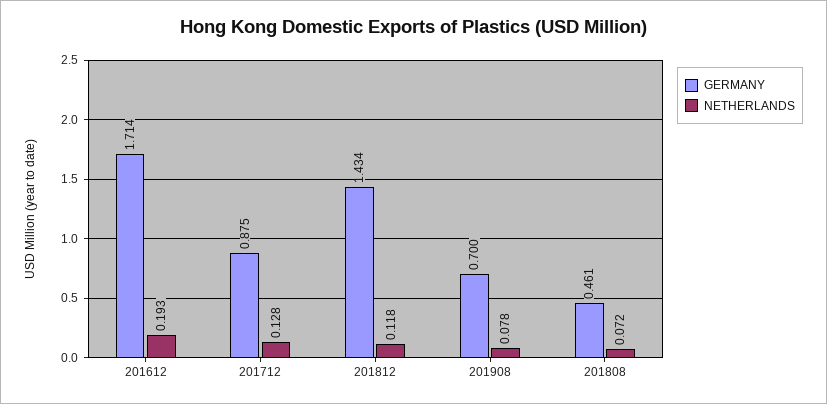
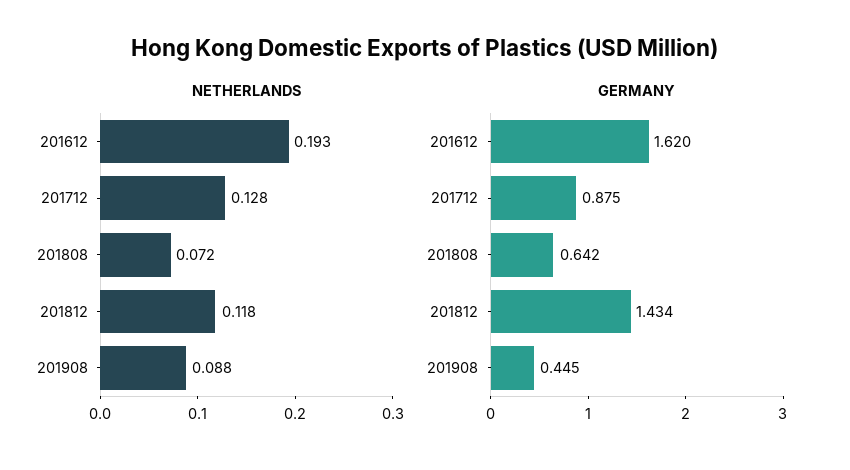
GERMANY, 201612: 1.714 -> 1.62
GERMANY, 201908: 0.7 -> 0.445
NETHERLANDS, 201908: 0.078 -> 0.088
GERMANY, 201808: 0.461 -> 0.642

